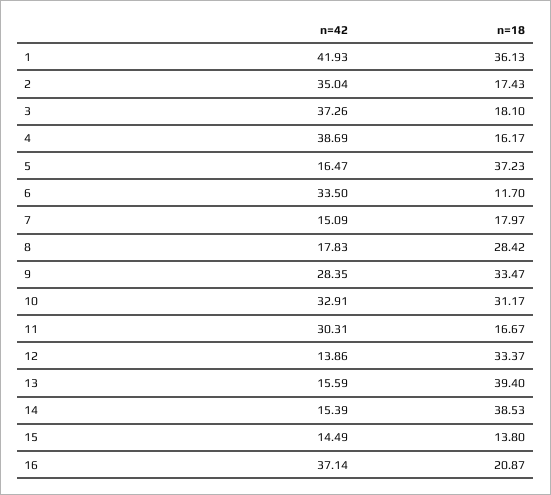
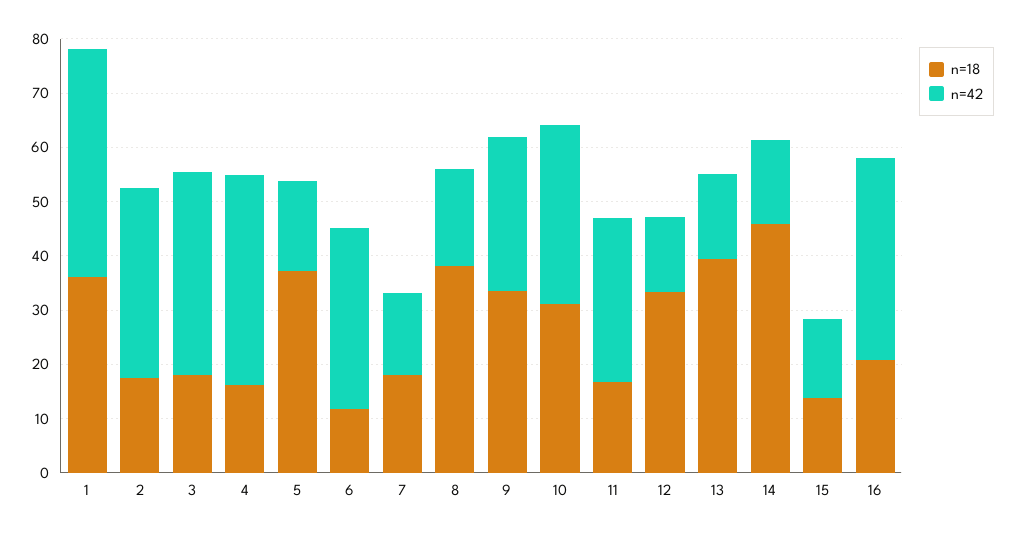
n=18, 8: 28.42 -> 38
n=18, 14: 38.53 -> 46

